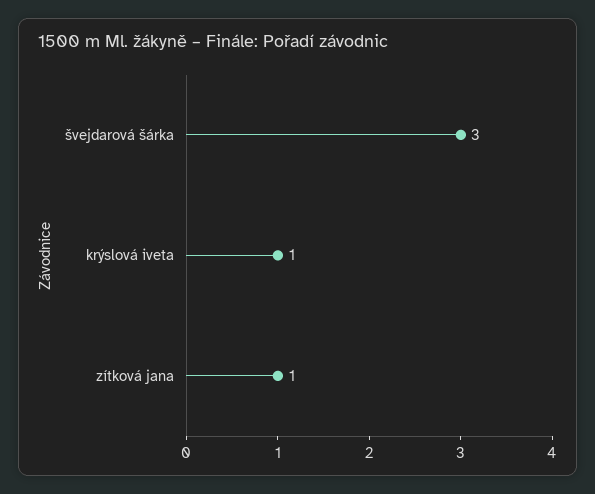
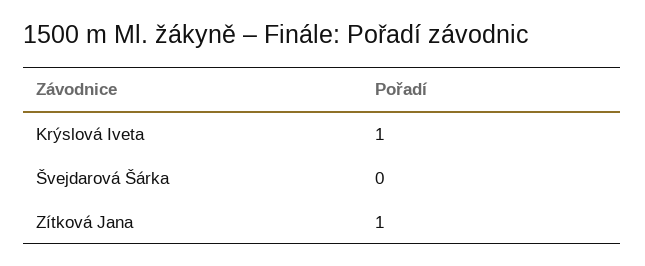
švejdarová šárka: 3 -> 0

